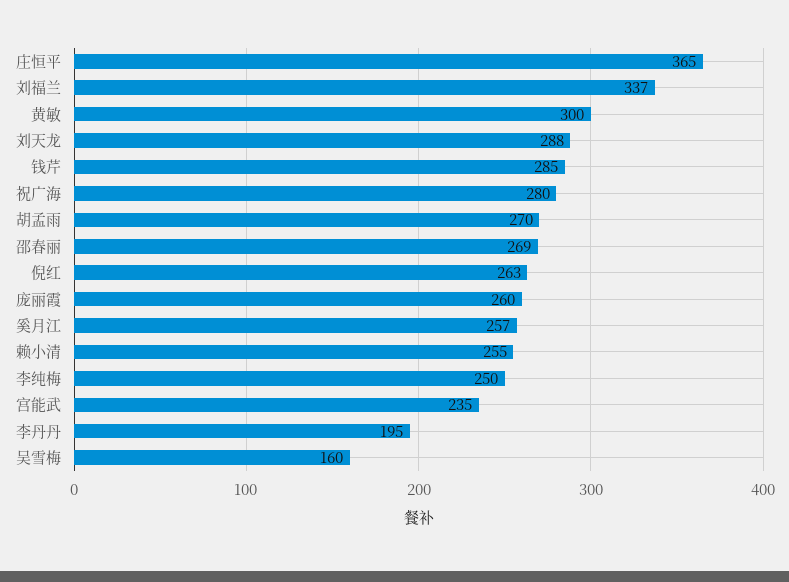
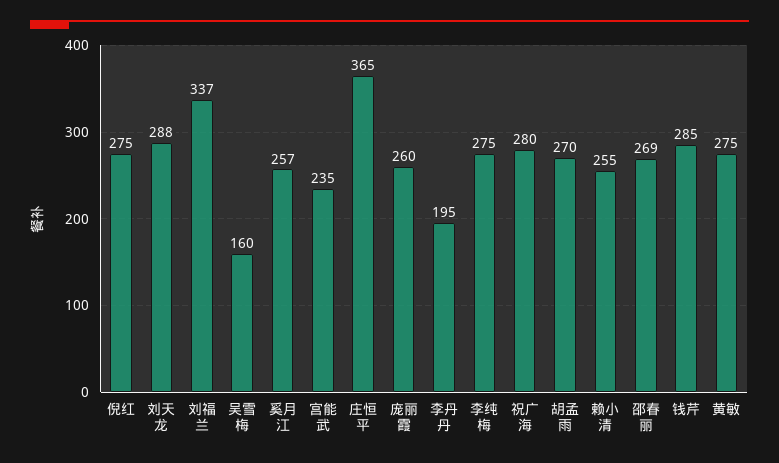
黄敏: 300 -> 275
倪红: 263 -> 275
李纯梅: 250 -> 275

